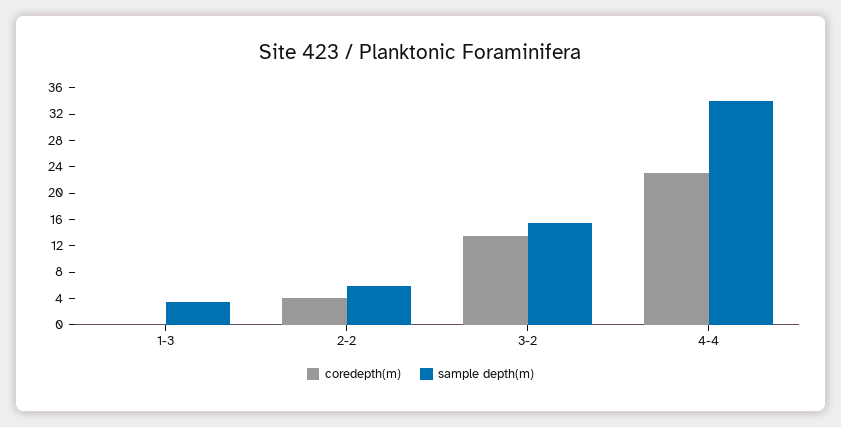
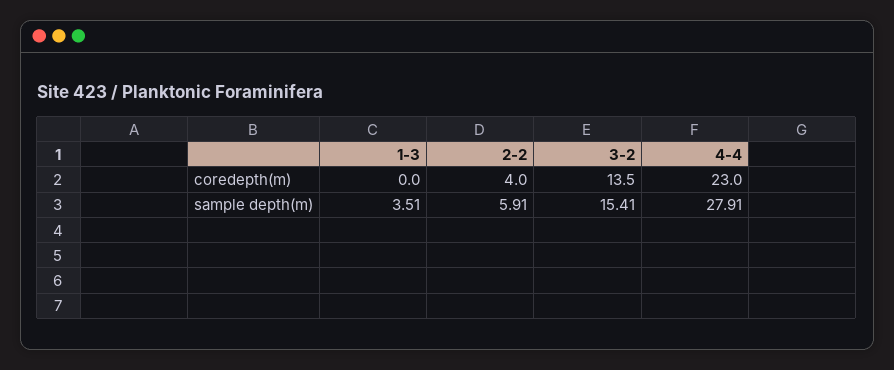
sample depth(m), 4-4: 34 -> 27.91

